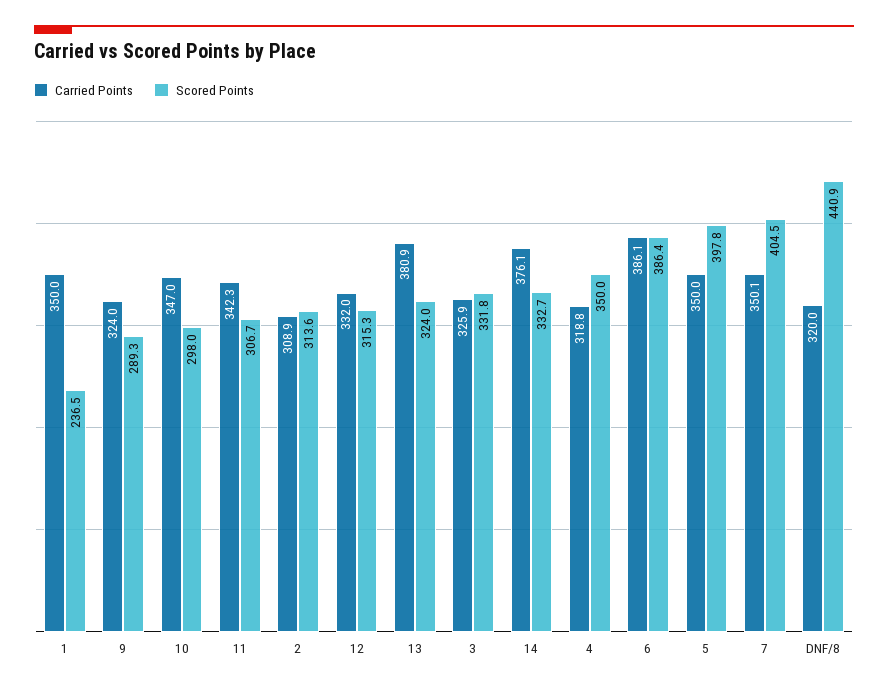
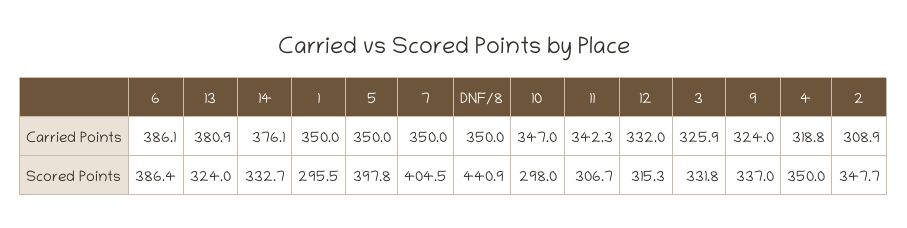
Scored Points, 1: 236.5 -> 295.5
Scored Points, 9: 289.3 -> 337
Scored Points, 2: 313.6 -> 347.7
Carried Points, 7: 350.1 -> 350
Carried Points, DNF/8: 320 -> 350

